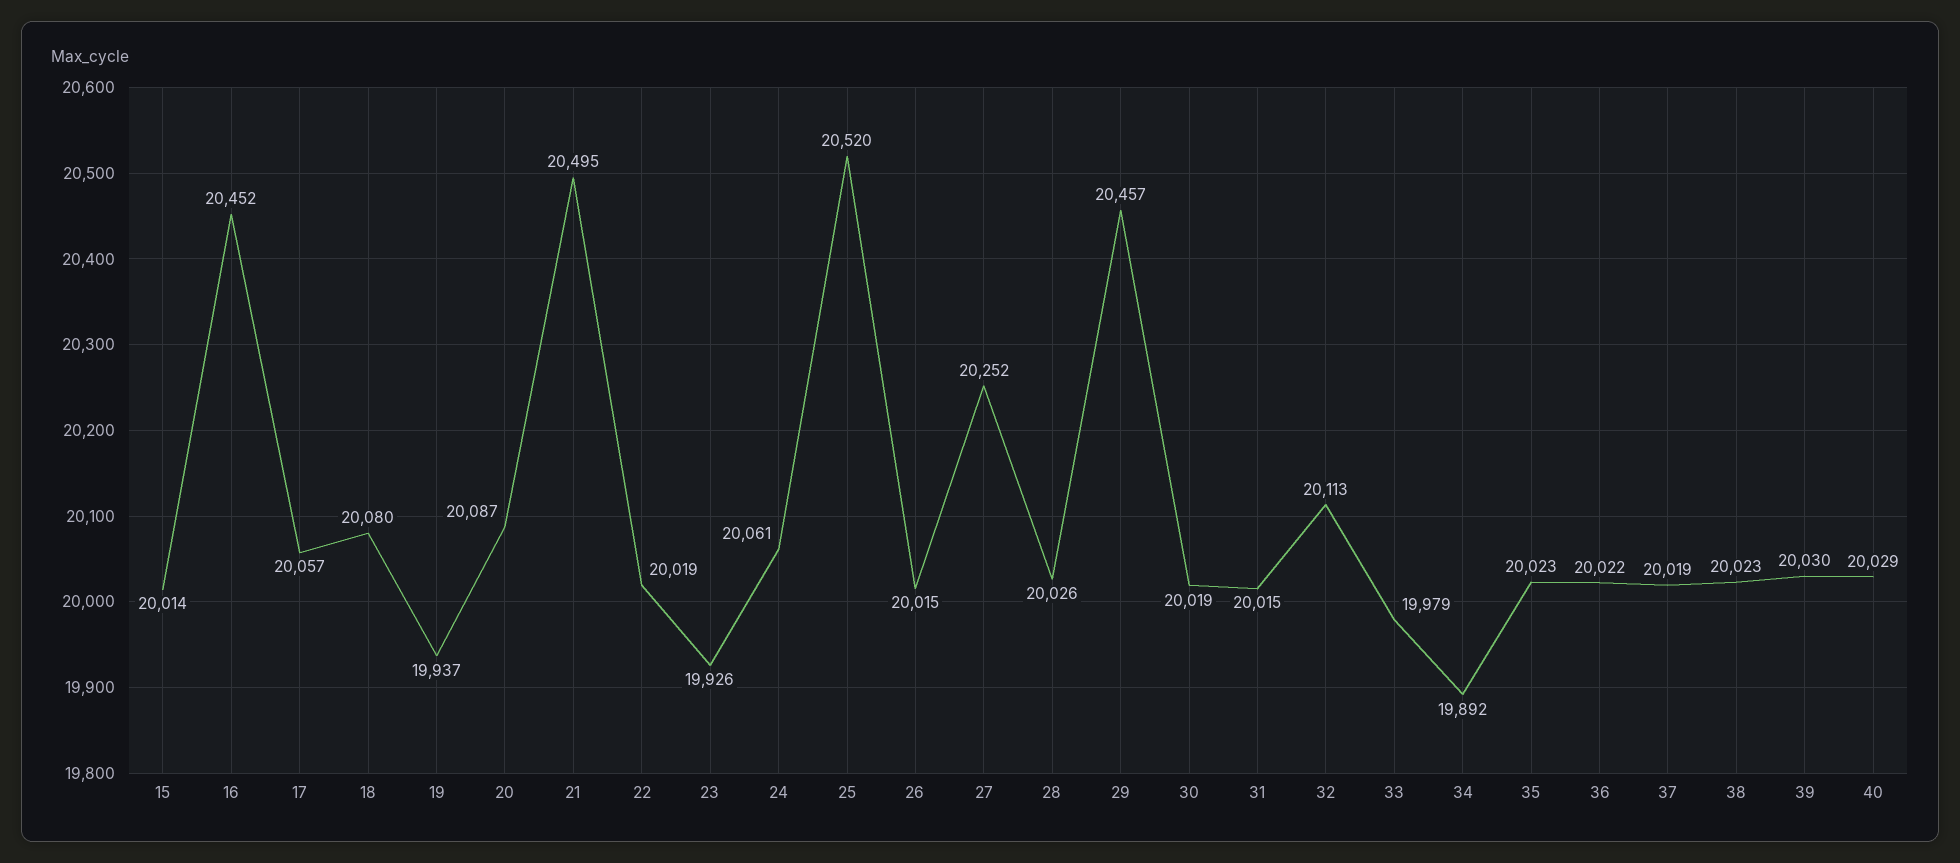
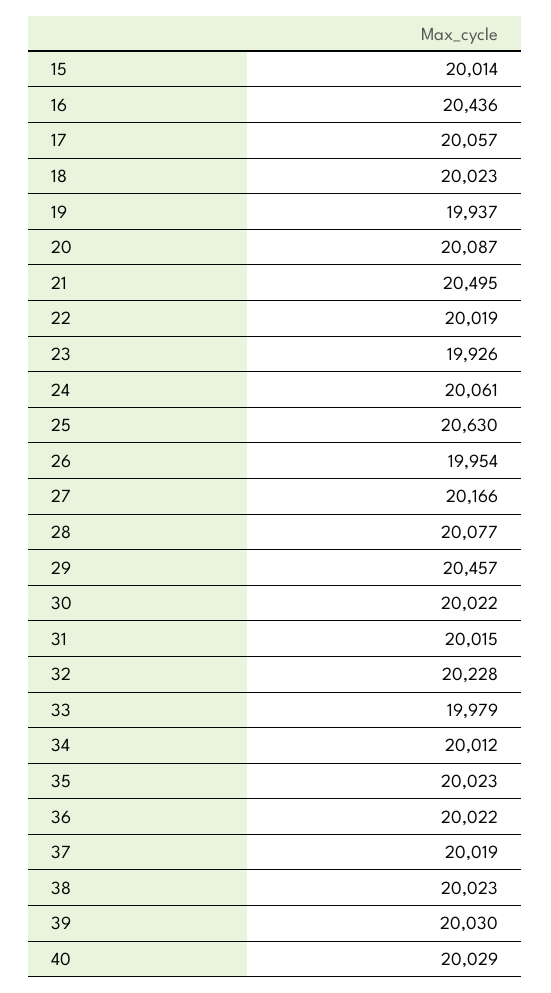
16: 20452 -> 20436
18: 20080 -> 20023
25: 20520 -> 20630
26: 20015 -> 19954
27: 20252 -> 20166
28: 20026 -> 20077
30: 20019 -> 20022
32: 20113 -> 20228
34: 19892 -> 20012

